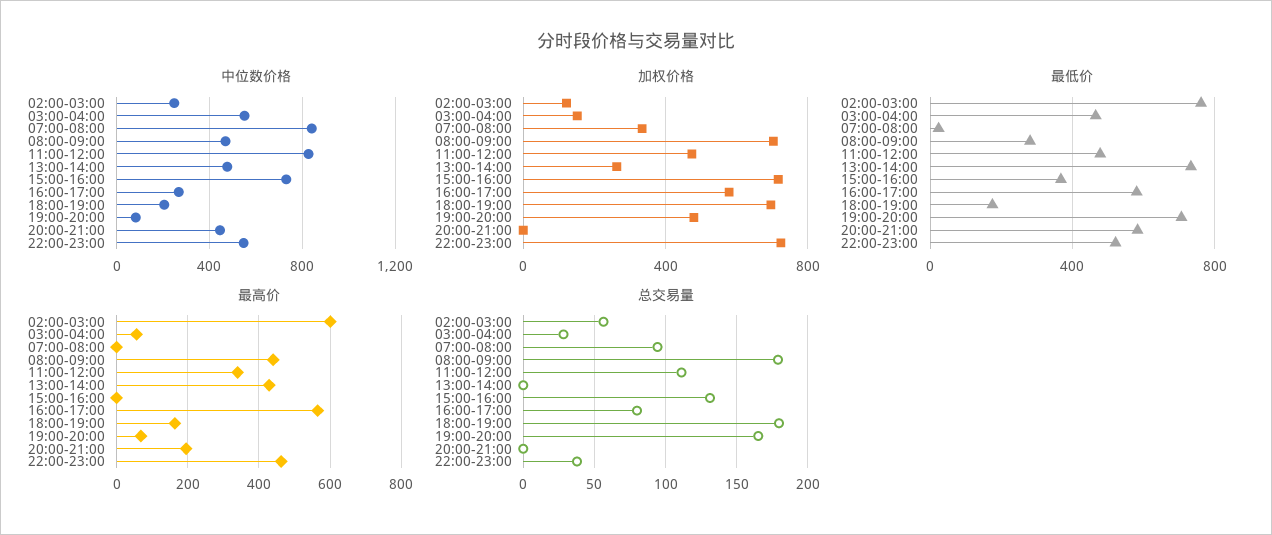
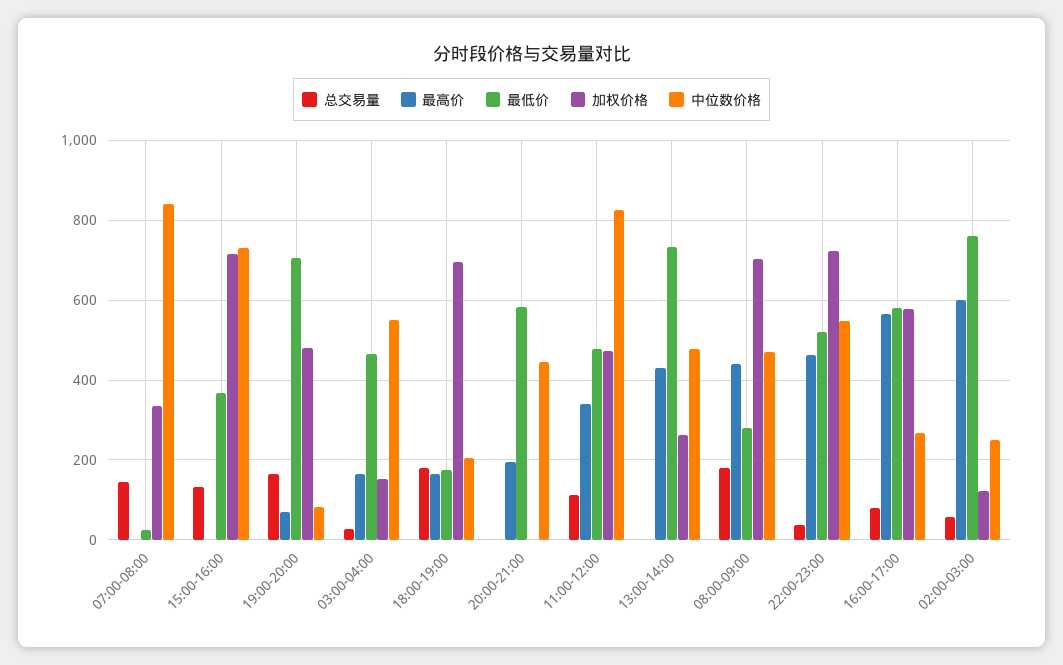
最高价, 03:00-04:00: 60 -> 160
总交易量, 07:00-08:00: 95 -> 140

